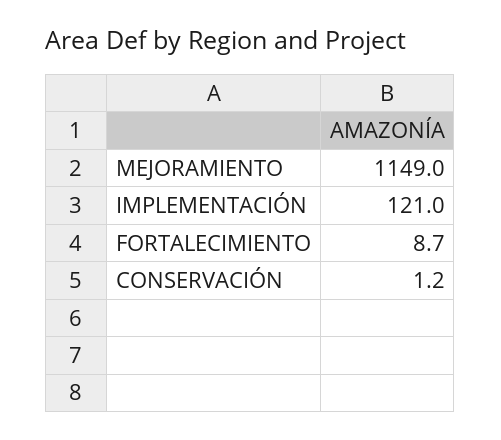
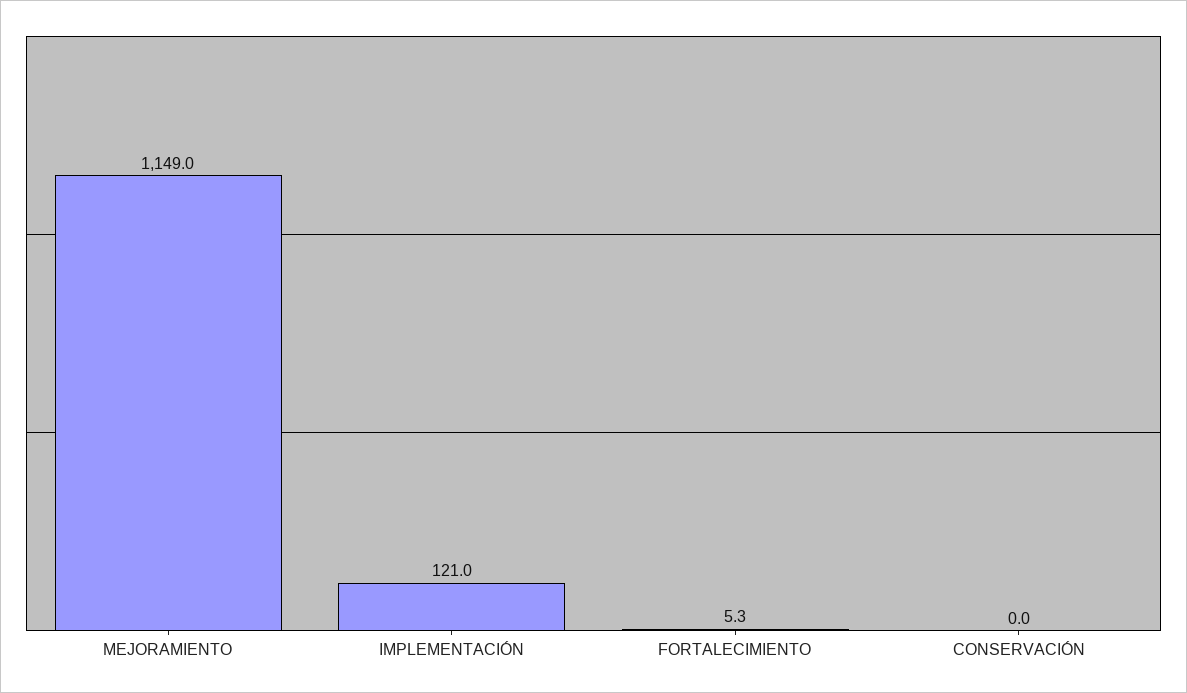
FORTALECIMIENTO: 8.7 -> 5.3
CONSERVACIÓN: 1.2 -> 0

